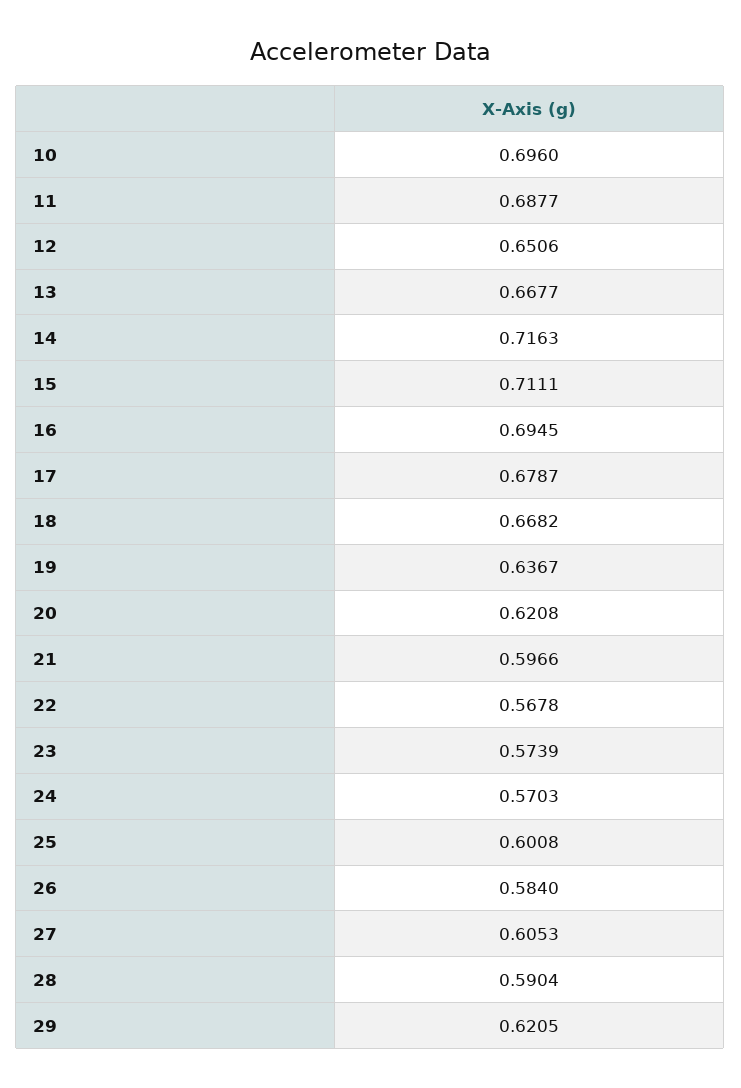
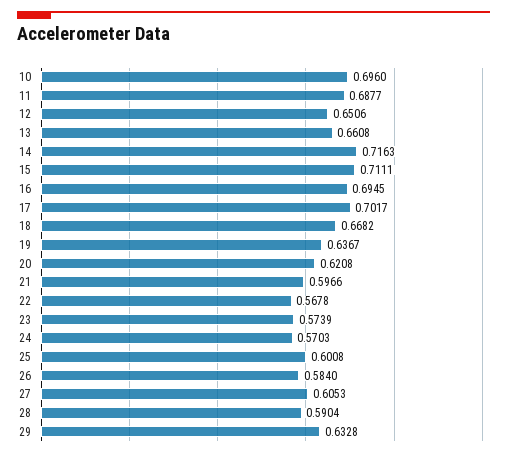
13: 0.6677 -> 0.6608
17: 0.6787 -> 0.7017
29: 0.6205 -> 0.6328

